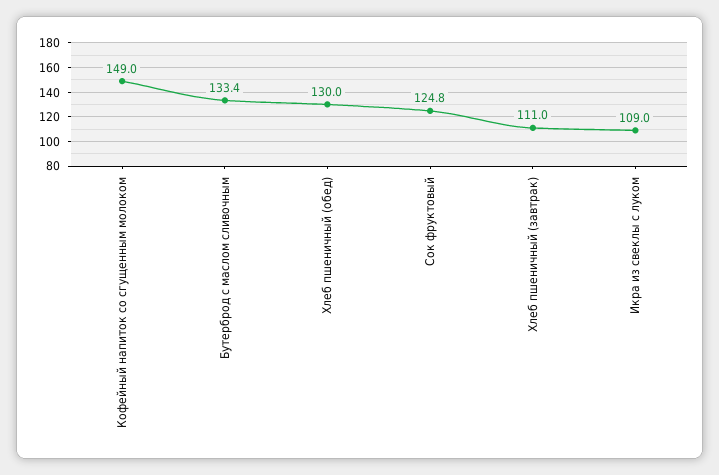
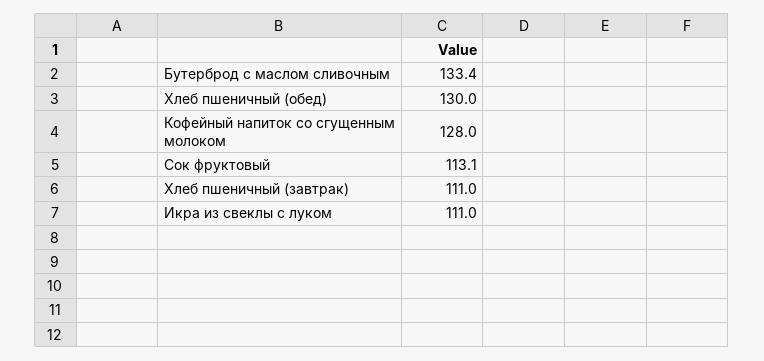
Кофейный напиток со сгущенным молоком: 149 -> 128
Сок фруктовый: 124.8 -> 113.1
Икра из свеклы с луком: 109 -> 111

